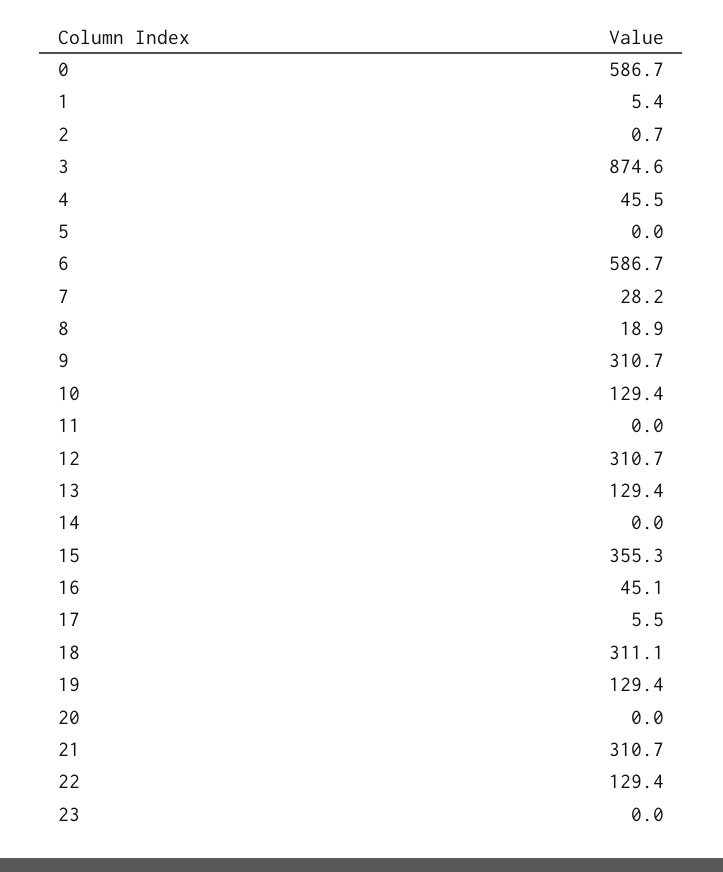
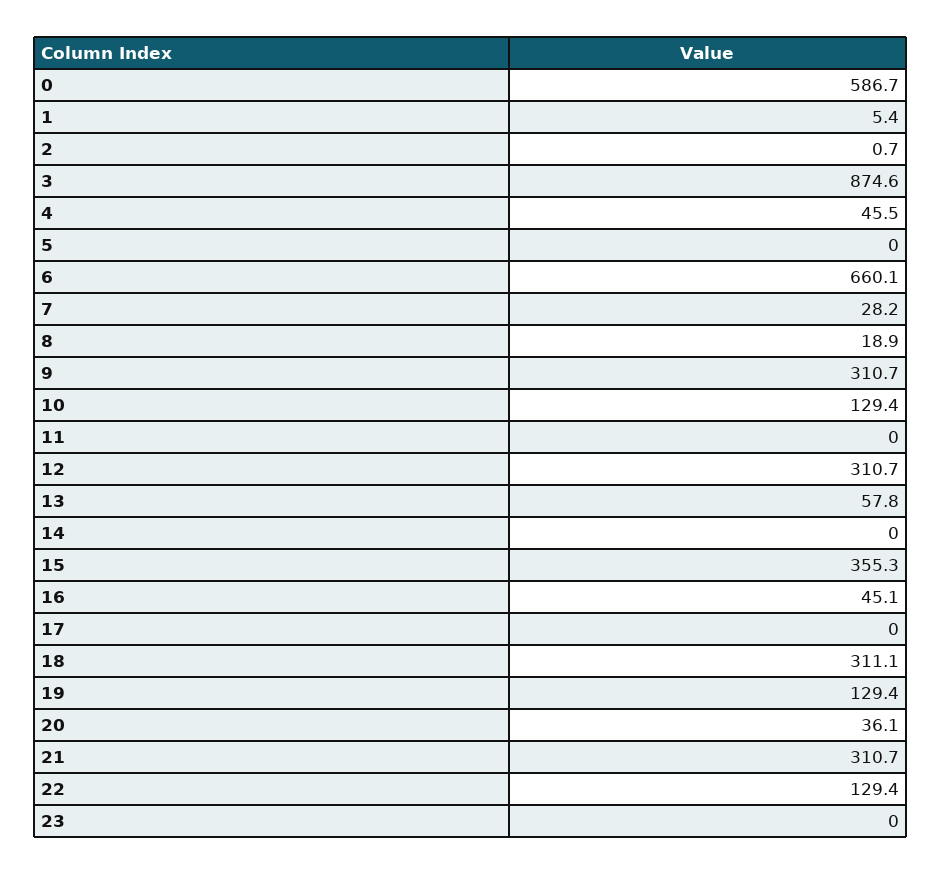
6: 586.7 -> 660.1
13: 129.4 -> 57.8
17: 5.5 -> 0
20: 0 -> 36.1

